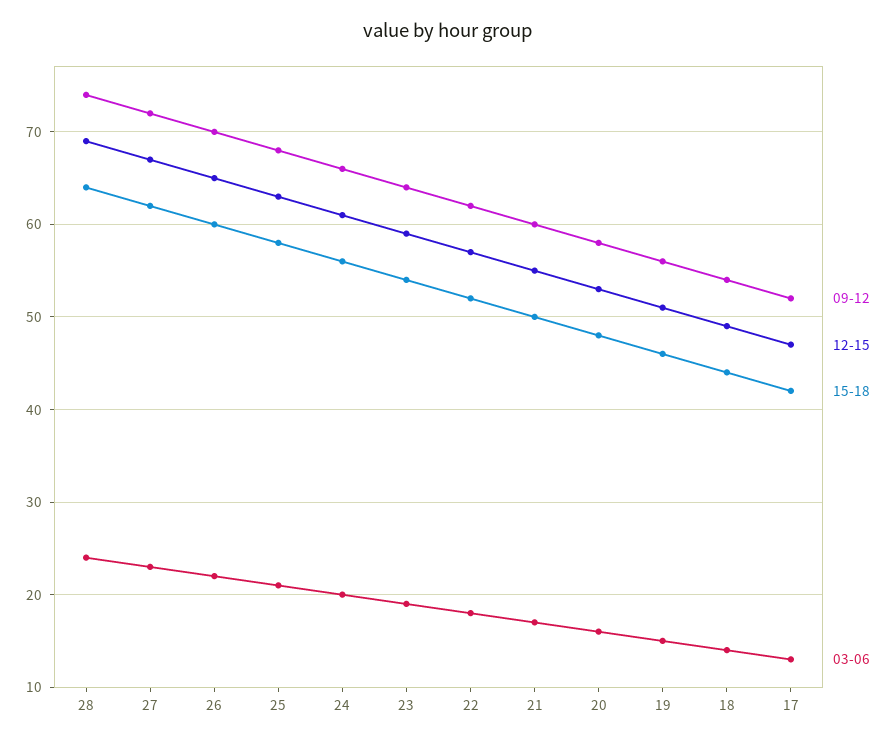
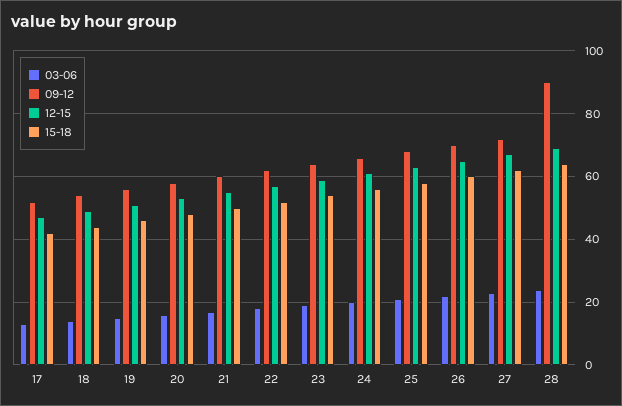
09-12, 28: 74 -> 90

